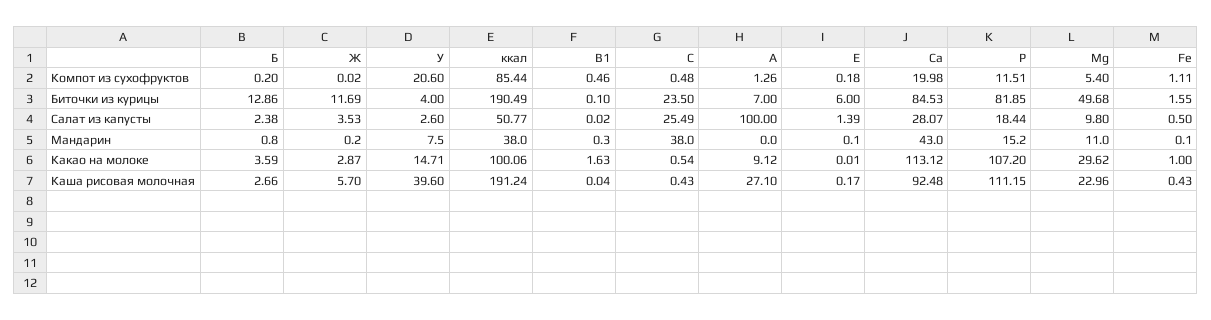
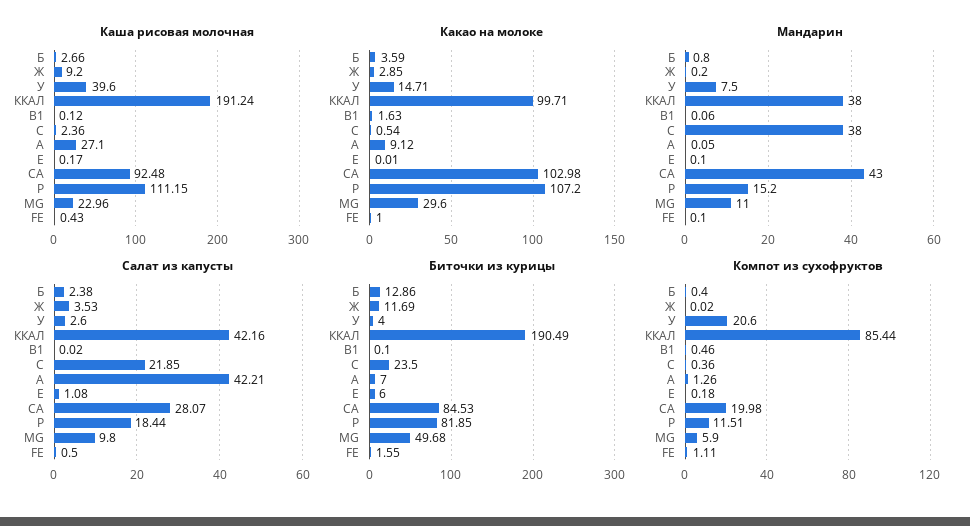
Компот из сухофруктов, Б: 0.2 -> 0.4
Компот из сухофруктов, C: 0.48 -> 0.36
Компот из сухофруктов, Mg: 5.4 -> 5.9
Салат из капусты, ккал: 50.77 -> 42.16
Салат из капусты, C: 25.49 -> 21.85
Салат из капусты, A: 100 -> 42.21
Салат из капусты, E: 1.39 -> 1.08
Мандарин, B1: 0.3 -> 0.06
Мандарин, A: 0 -> 0.05
Какао на молоке, Ж: 2.87 -> 2.85
Какао на молоке, ккал: 100.06 -> 99.71
Какао на молоке, Ca: 113.12 -> 102.98
Какао на молоке, Mg: 29.62 -> 29.6
Каша рисовая молочная, Ж: 5.7 -> 9.2
Каша рисовая молочная, B1: 0.04 -> 0.12
Каша рисовая молочная, C: 0.43 -> 2.36

